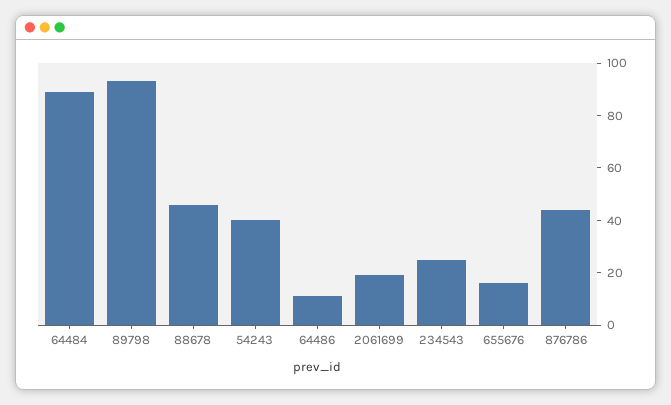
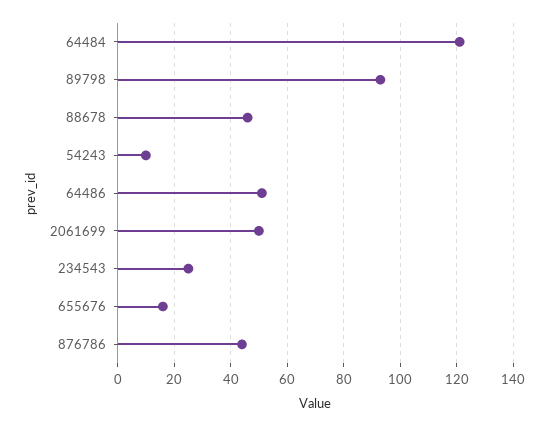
64484: 90 -> 120
54243: 40 -> 10
64486: 10 -> 50
2061699: 20 -> 50

